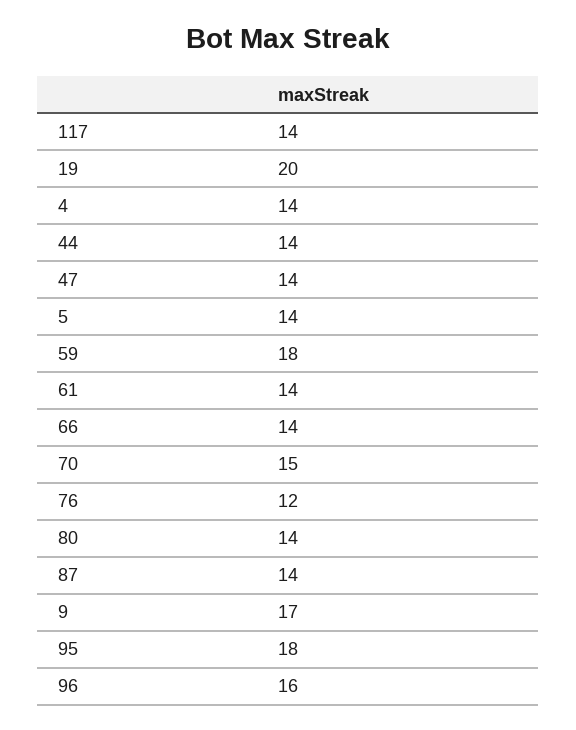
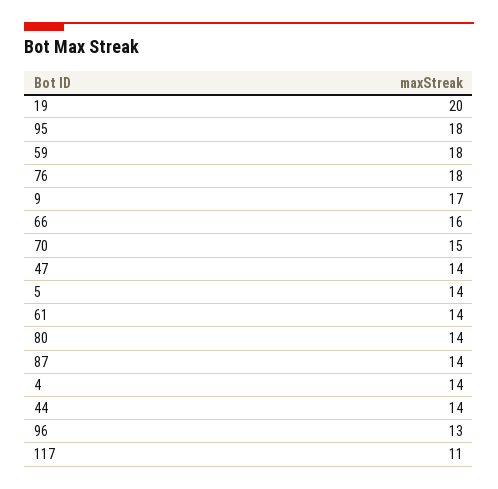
117: 14 -> 11
66: 14 -> 16
76: 12 -> 18
96: 16 -> 13

